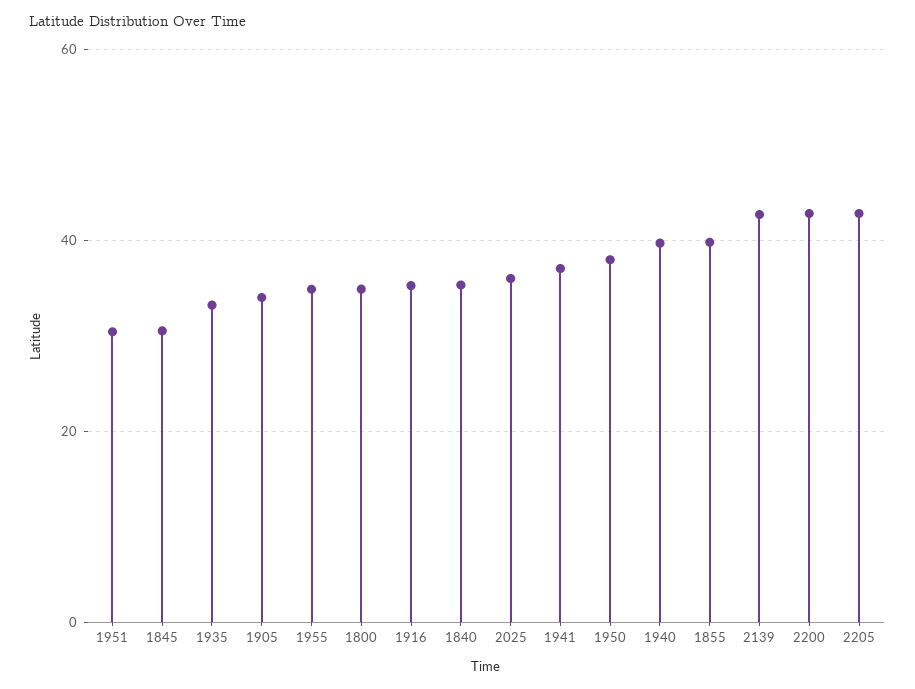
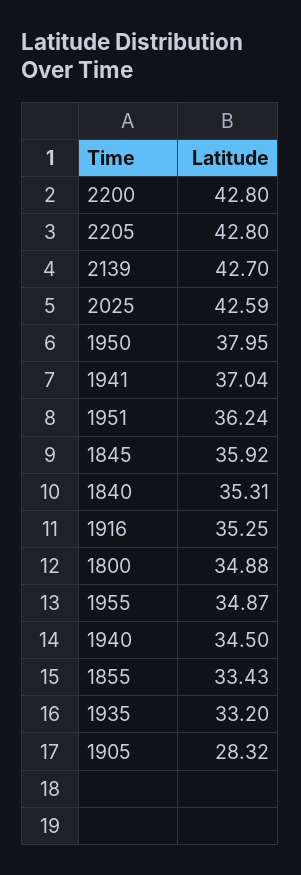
1951: 30 -> 36.24
1845: 30 -> 35.92
1905: 34 -> 28.32
2025: 36 -> 42.59
1940: 40 -> 34.5
1855: 40 -> 33.43

